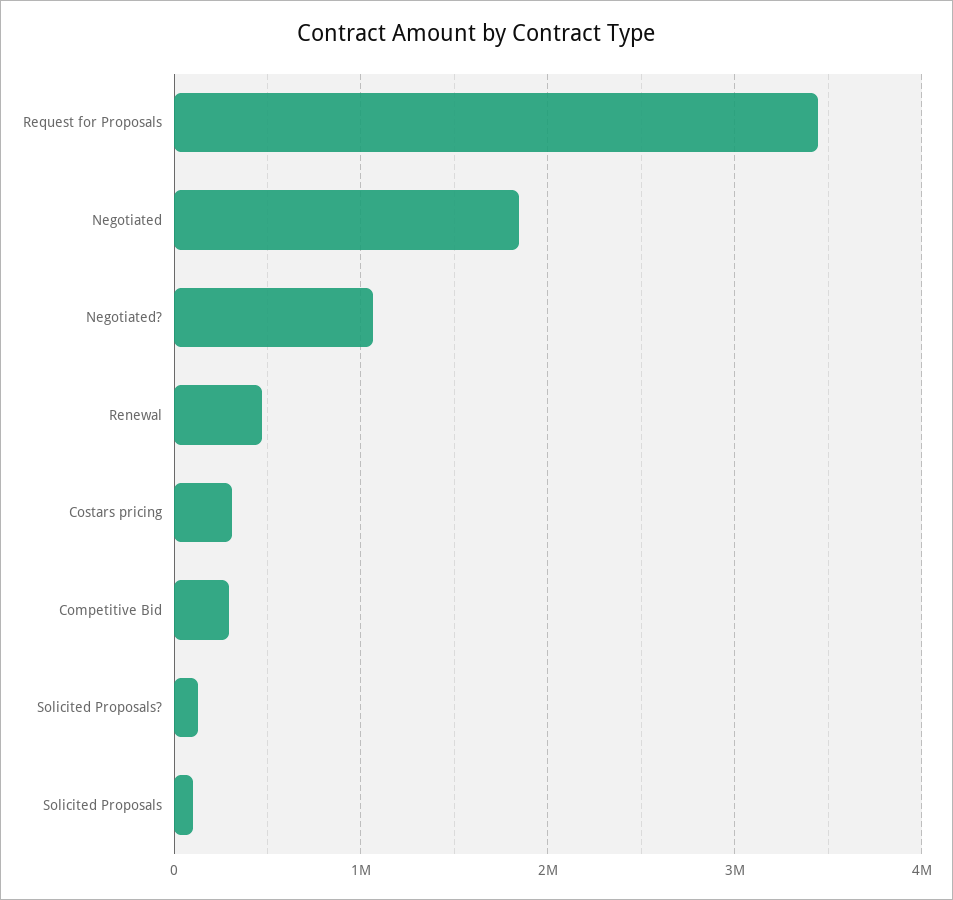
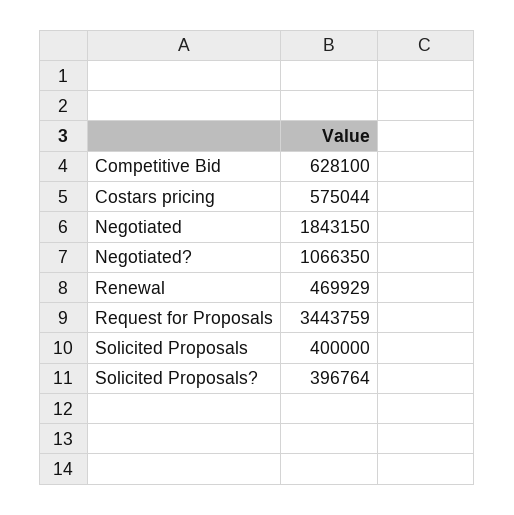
Costars pricing: 300000 -> 575044
Competitive Bid: 300000 -> 628100
Solicited Proposals?: 100000 -> 396764
Solicited Proposals: 100000 -> 400000

